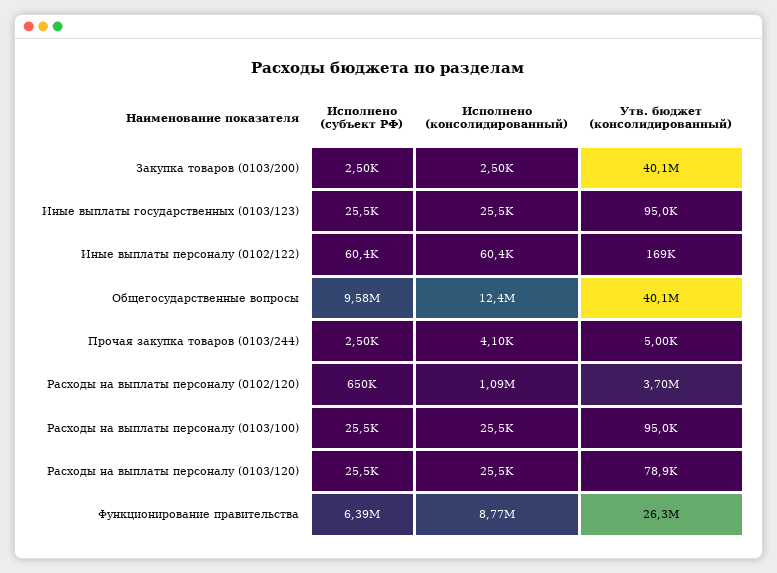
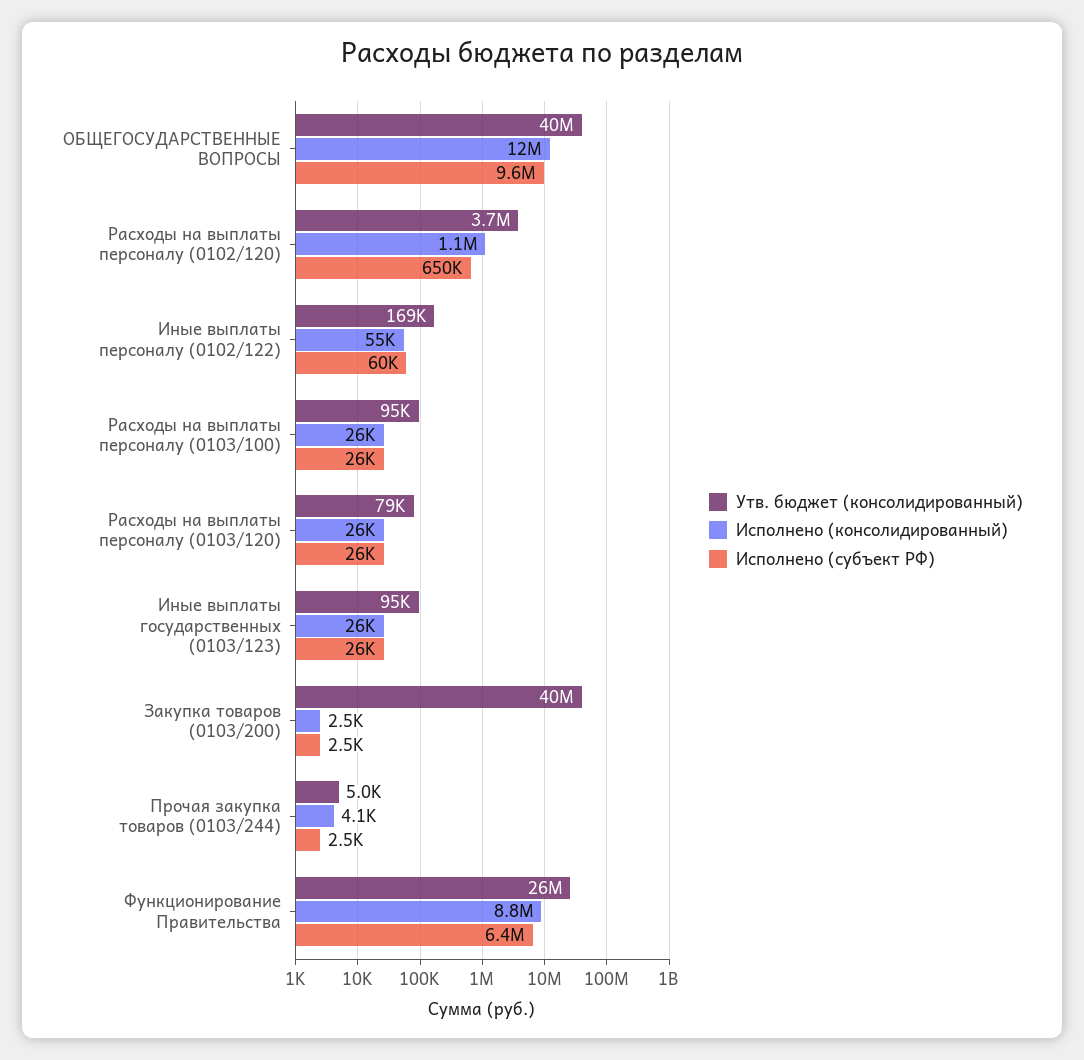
Исполнено (консолидированный), Иные выплаты персоналу (0102/122): 60400 -> 55000

